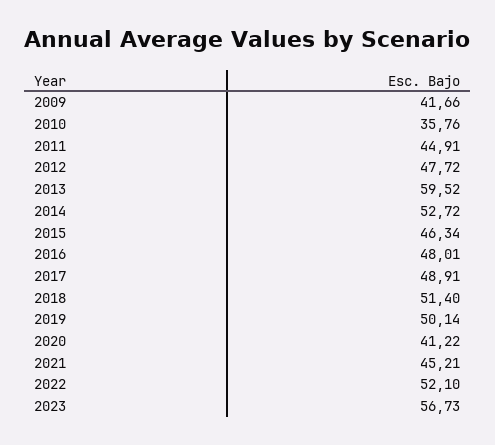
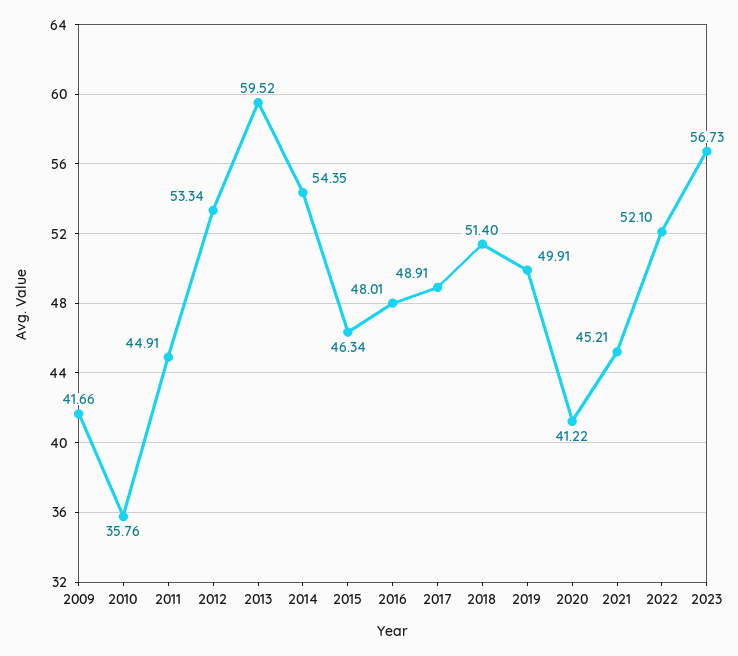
2012: 47.72 -> 53.34
2014: 52.72 -> 54.35
2019: 50.14 -> 49.91

